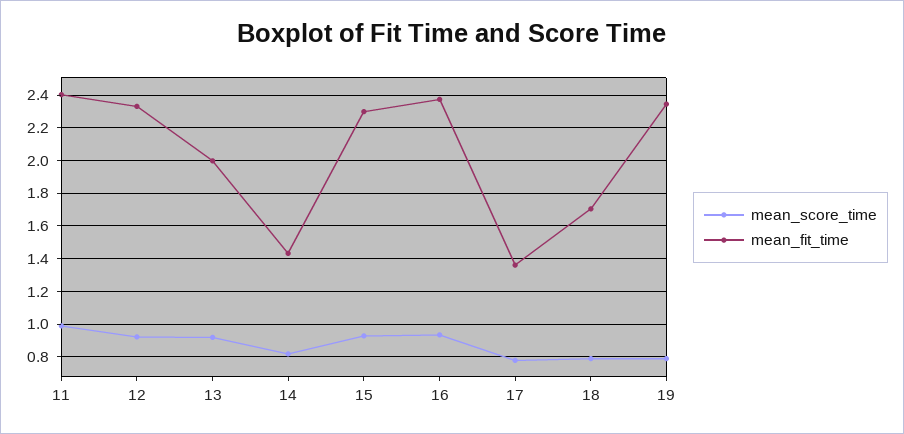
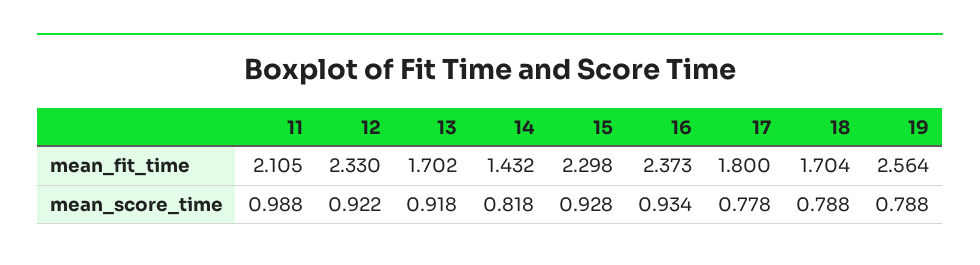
mean_fit_time, 11: 2.4 -> 2.105
mean_fit_time, 13: 2 -> 1.702
mean_fit_time, 17: 1.35 -> 1.8
mean_fit_time, 19: 2.35 -> 2.564

